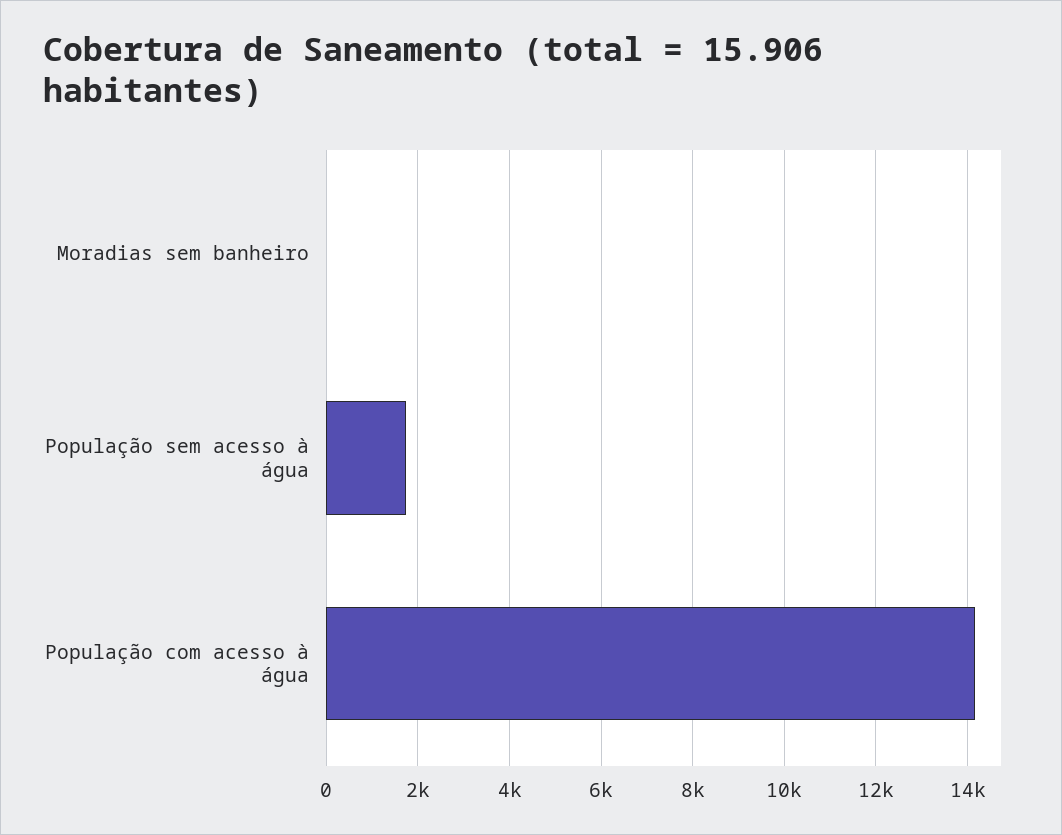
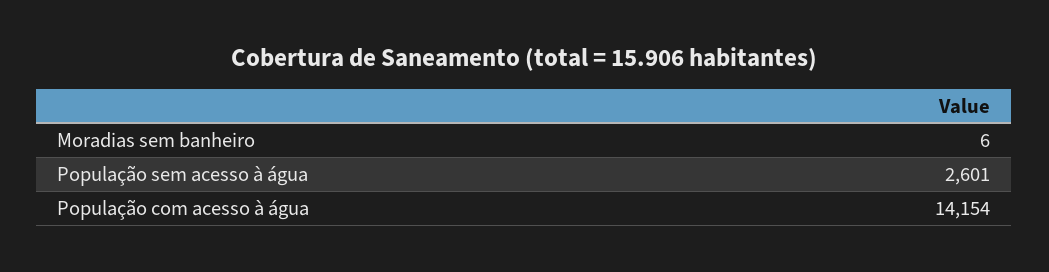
População sem acesso à água: 1800 -> 2601

